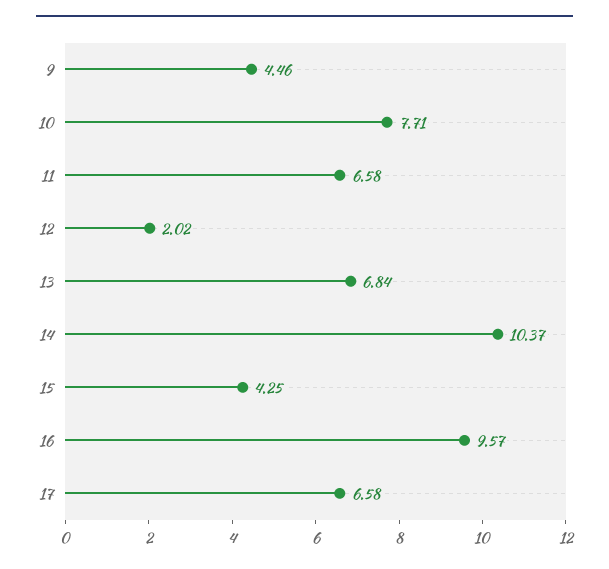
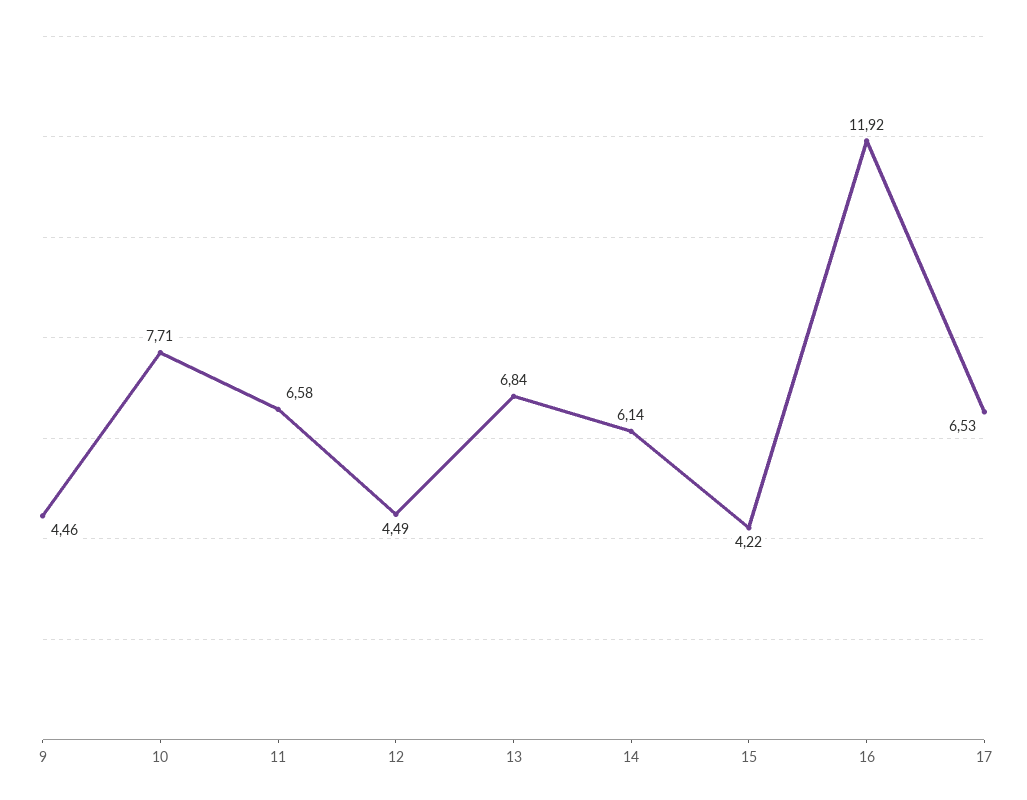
12: 2.02 -> 4.49
14: 10.37 -> 6.14
15: 4.25 -> 4.22
16: 9.57 -> 11.92
17: 6.58 -> 6.53

